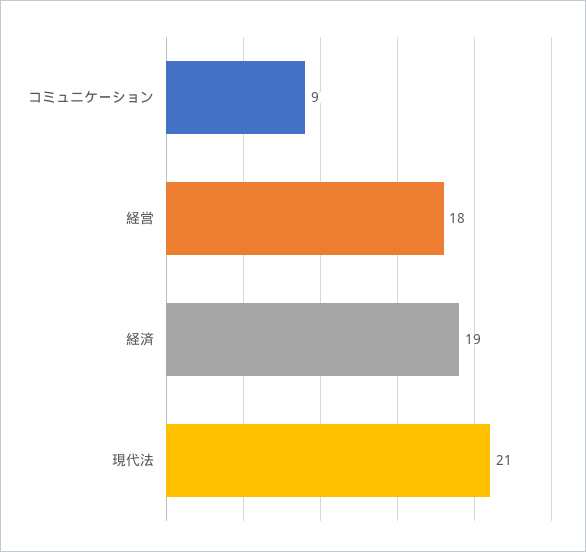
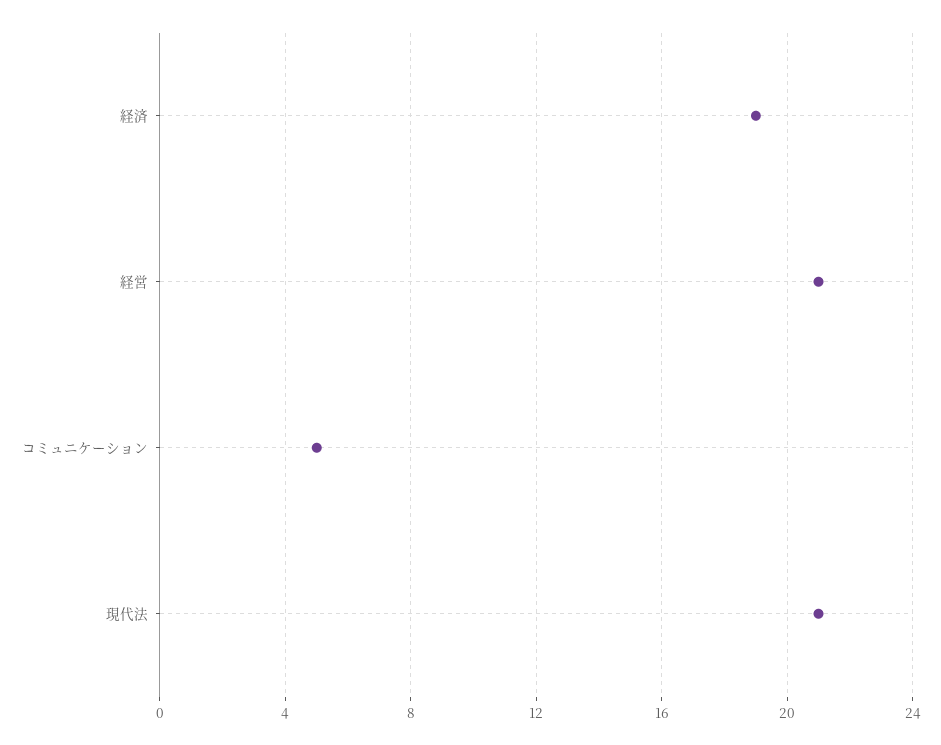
コミュニケーション: 9 -> 5
経営: 18 -> 21

